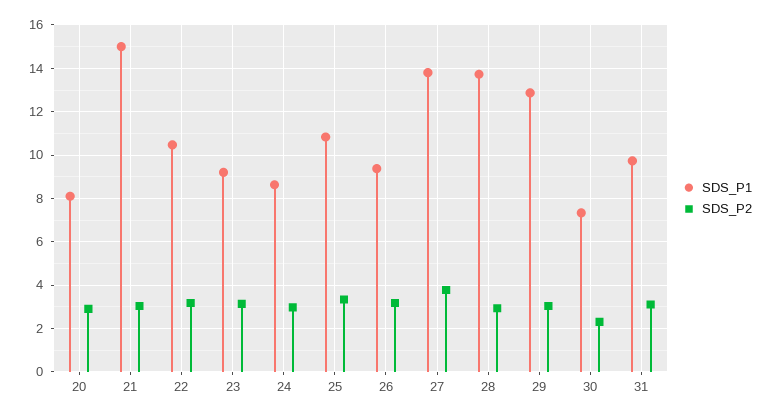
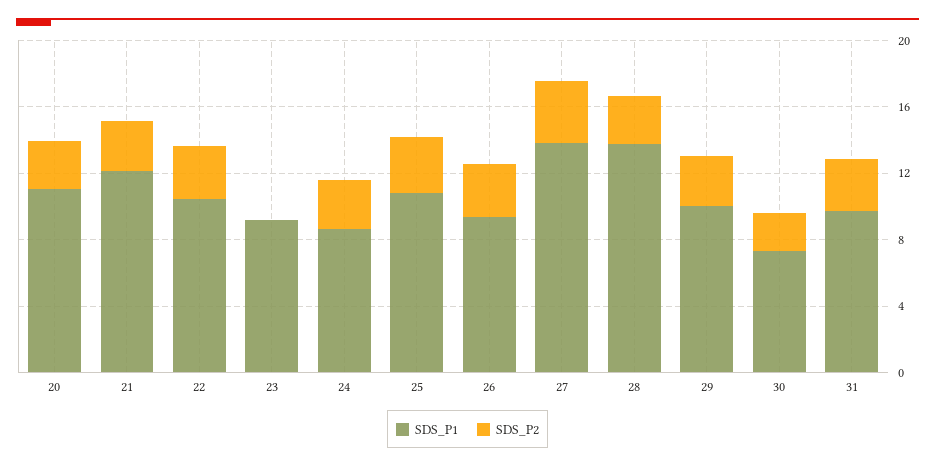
SDS_P1, 20: 8 -> 11
SDS_P1, 21: 15 -> 12
SDS_P2, 23: 3 -> 0
SDS_P1, 29: 13 -> 10

